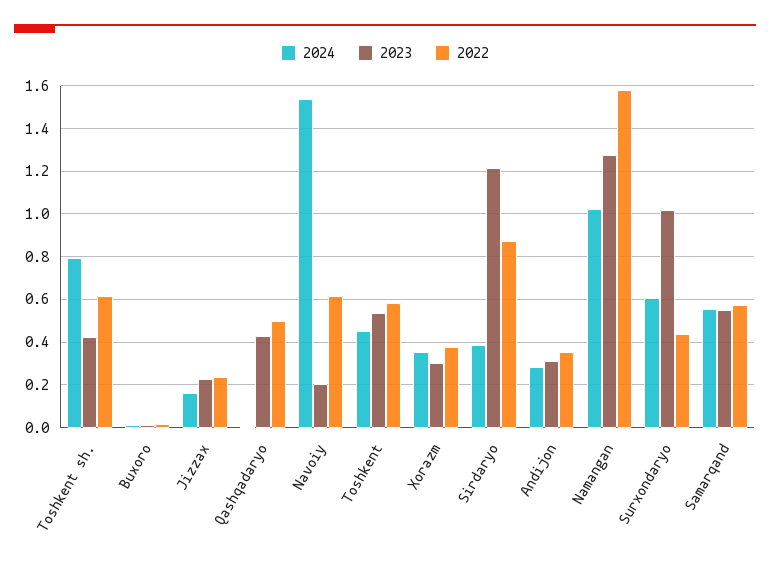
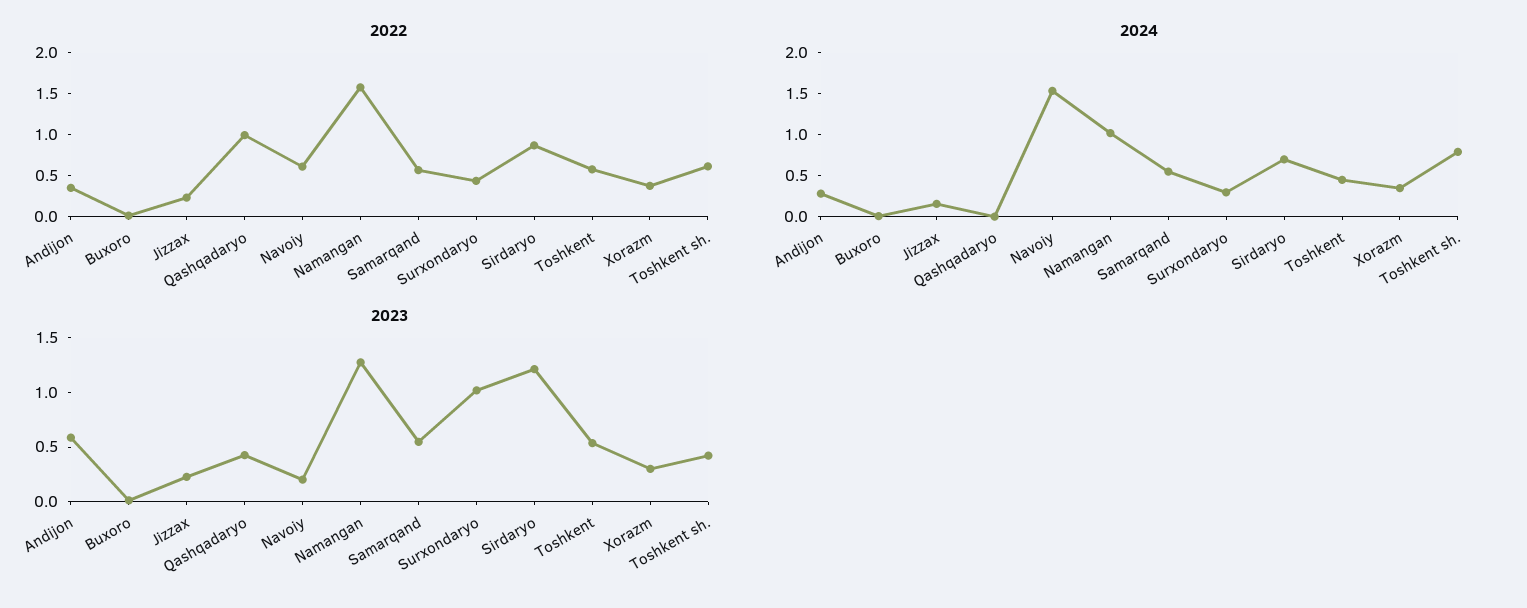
2022, Qashqadaryo: 0.5 -> 1
2024, Sirdaryo: 0.4 -> 0.7
2023, Andijon: 0.3 -> 0.6
2024, Surxondaryo: 0.6 -> 0.3

